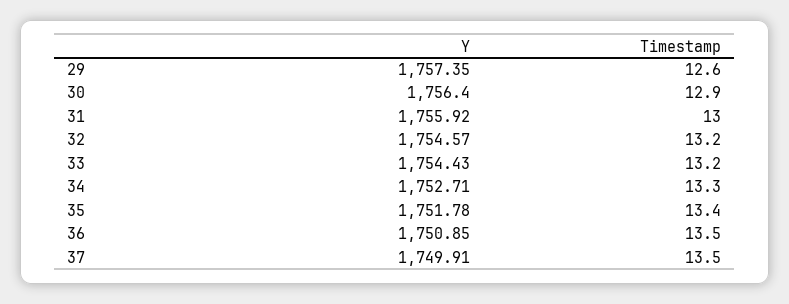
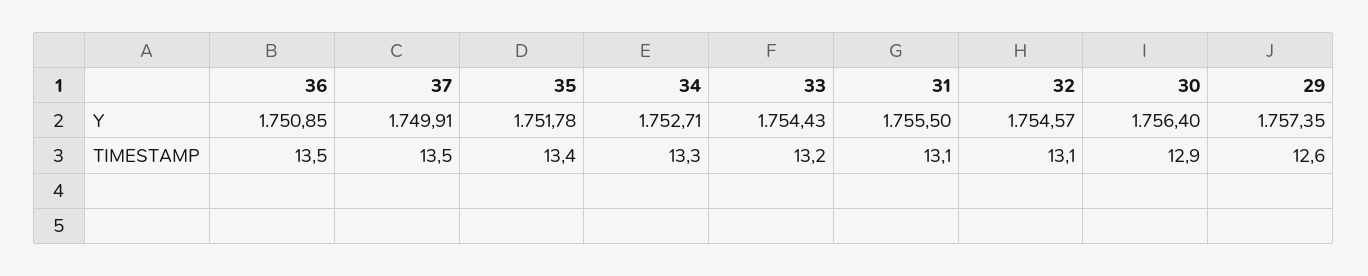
Y, 31: 1755.92 -> 1755.5
Timestamp, 31: 13 -> 13.1
Timestamp, 32: 13.2 -> 13.1

